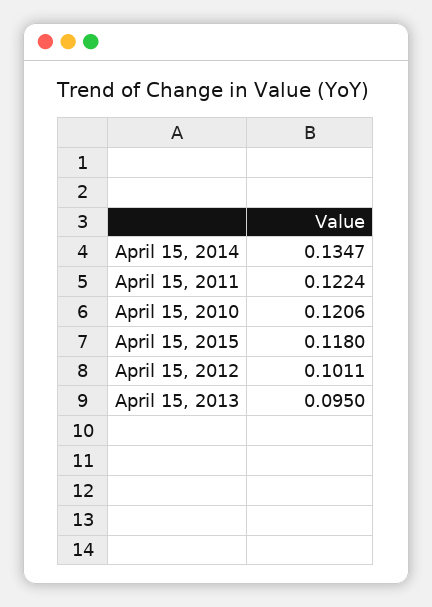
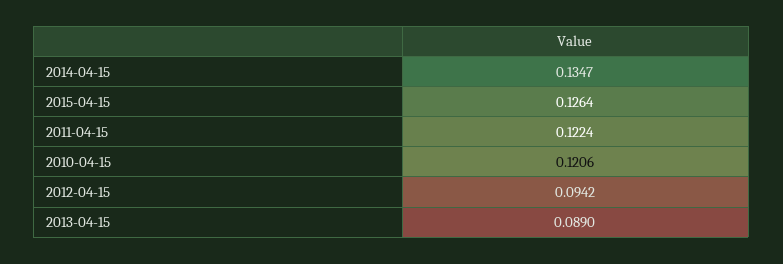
April 15, 2015: 0.118 -> 0.1264
April 15, 2012: 0.1011 -> 0.0942
April 15, 2013: 0.095 -> 0.089

